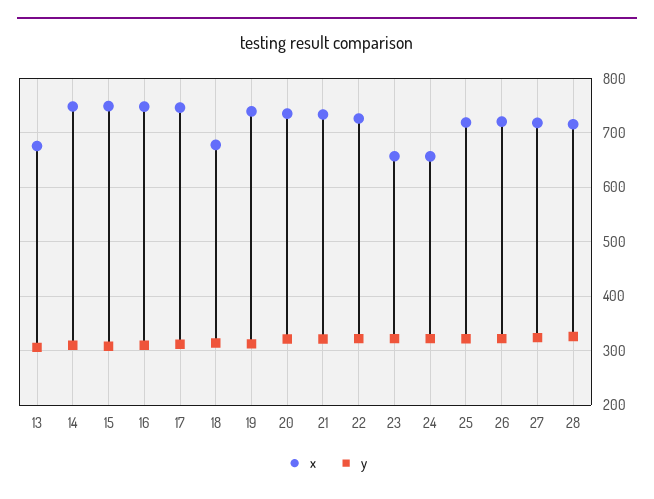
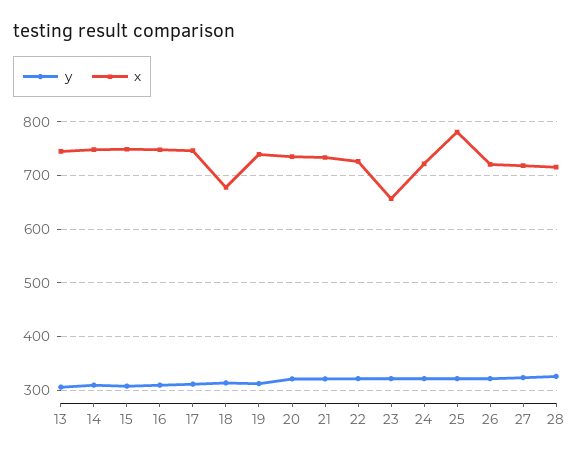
x, 13: 680 -> 740
x, 24: 660 -> 720
x, 25: 720 -> 780

